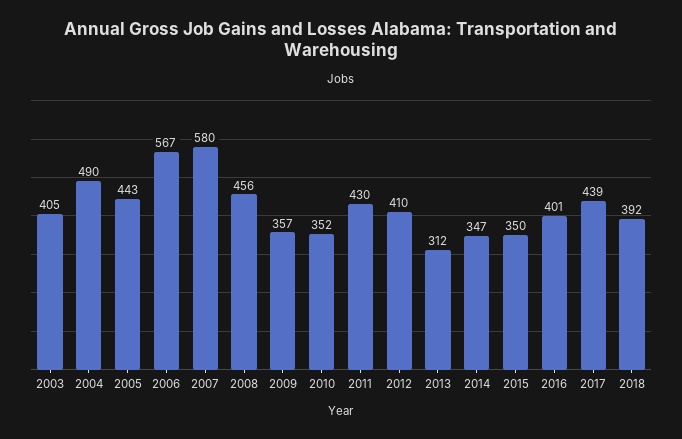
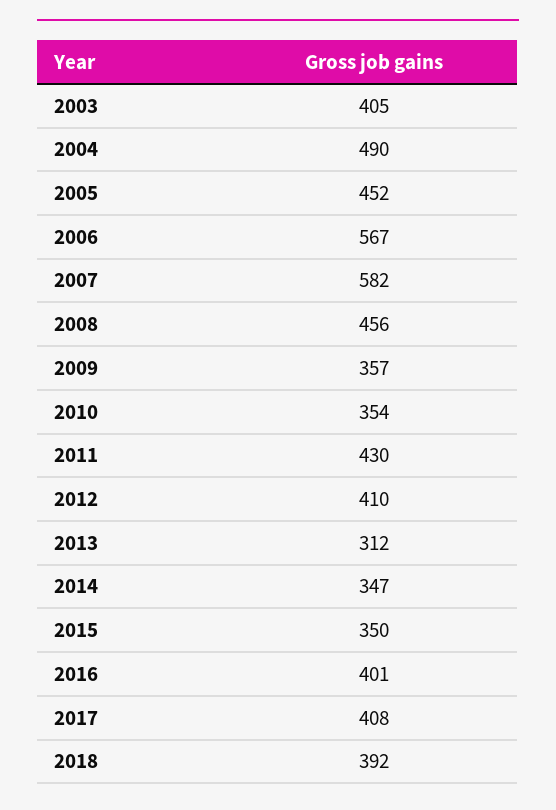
2005: 443 -> 452
2007: 580 -> 582
2010: 352 -> 354
2017: 439 -> 408

